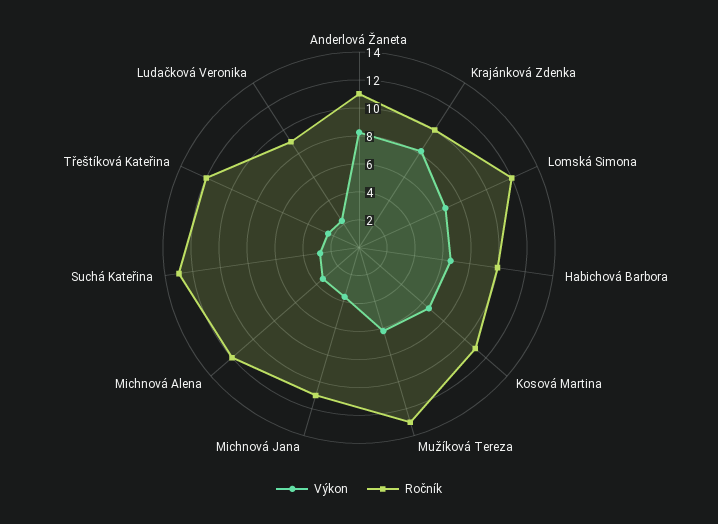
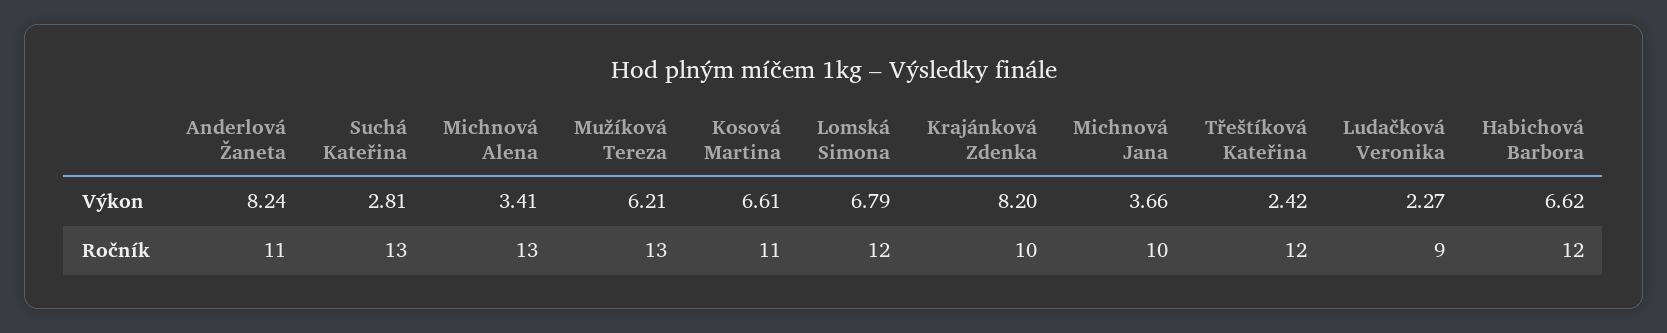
Ročník, Habichová Barbora: 10 -> 12
Ročník, Michnová Jana: 11 -> 10
Ročník, Michnová Alena: 12 -> 13

